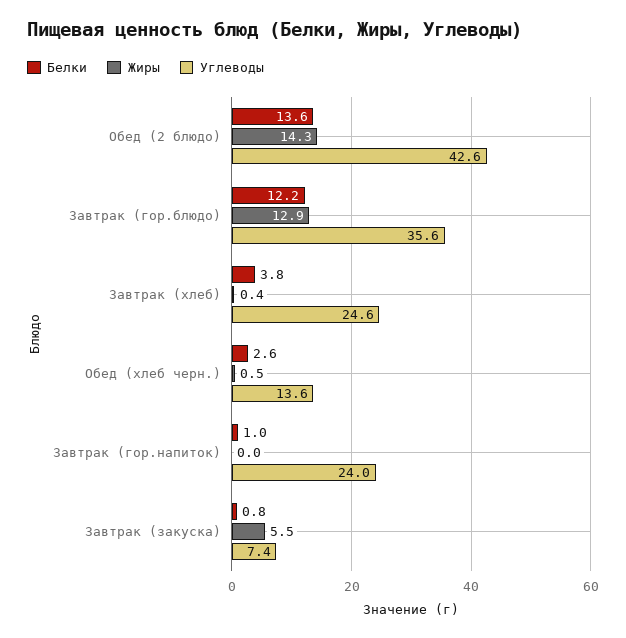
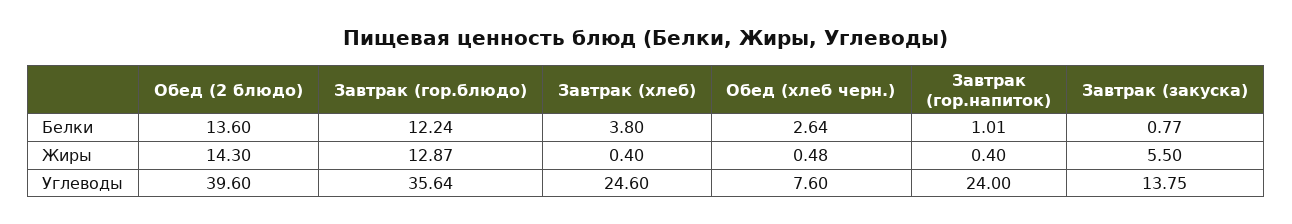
Углеводы, Обед (2 блюдо): 42.6 -> 39.6
Углеводы, Обед (хлеб черн.): 13.6 -> 7.6
Жиры, Завтрак (гор.напиток): 0 -> 0.4
Углеводы, Завтрак (закуска): 7.4 -> 13.75

